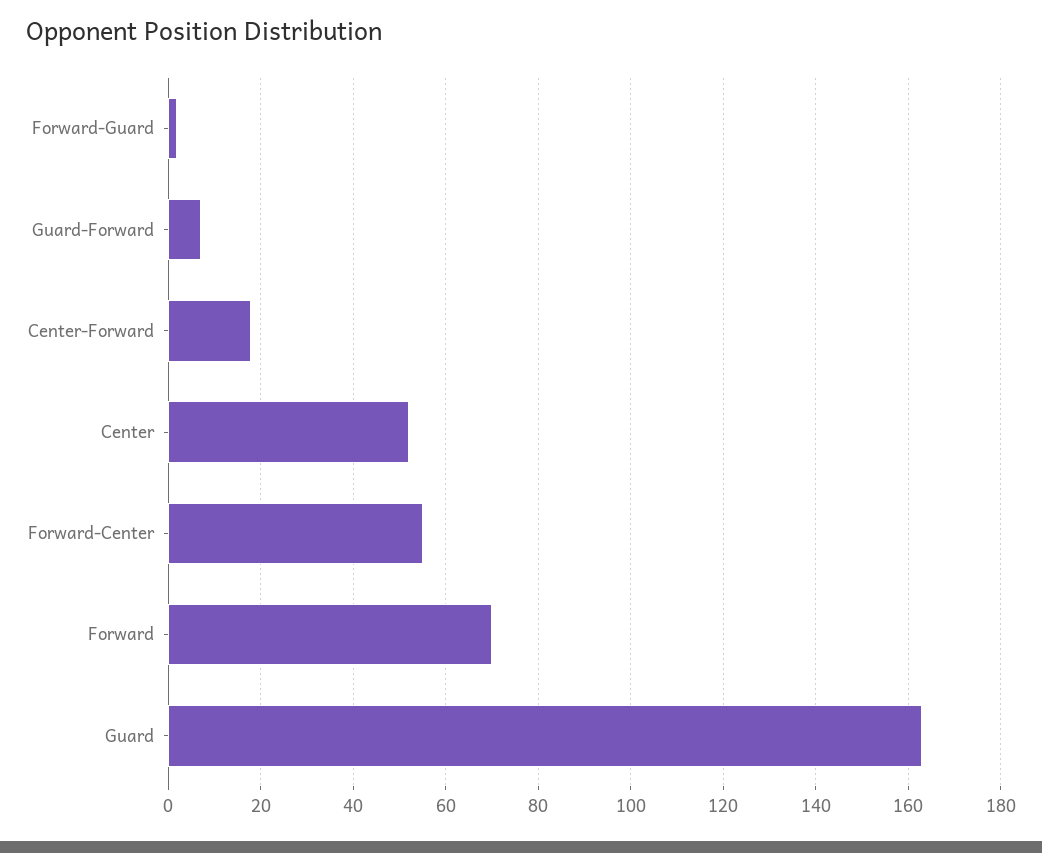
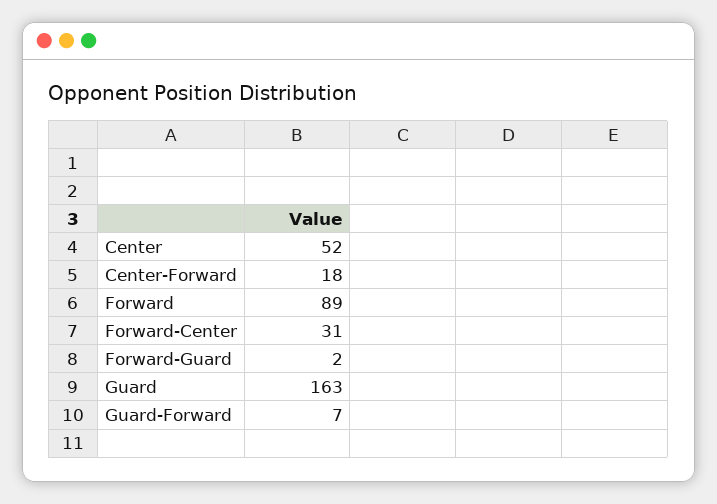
Forward-Center: 55 -> 31
Forward: 70 -> 89

